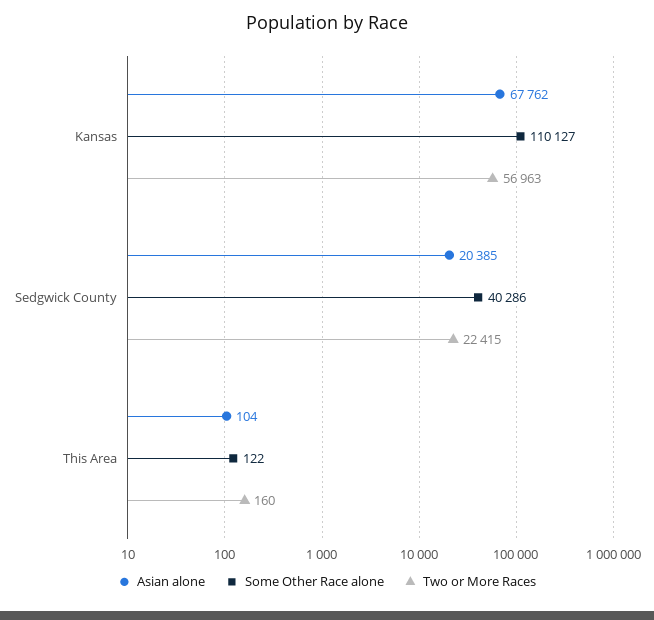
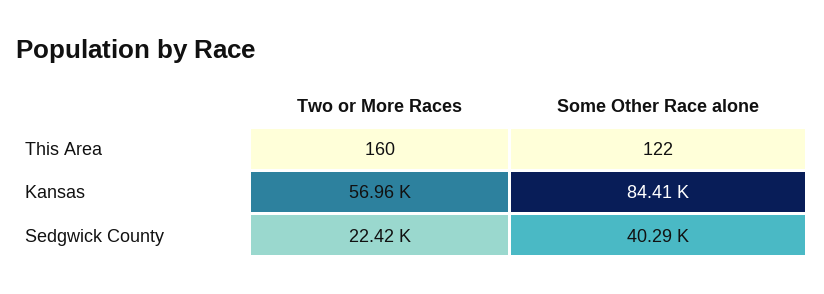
Asian alone, Kansas: 67762 -> none
Some Other Race alone, Kansas: 110127 -> 84410
Asian alone, Sedgwick County: 20385 -> none
Asian alone, This Area: 104 -> none

